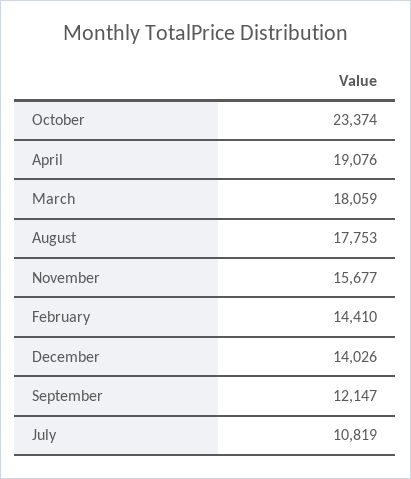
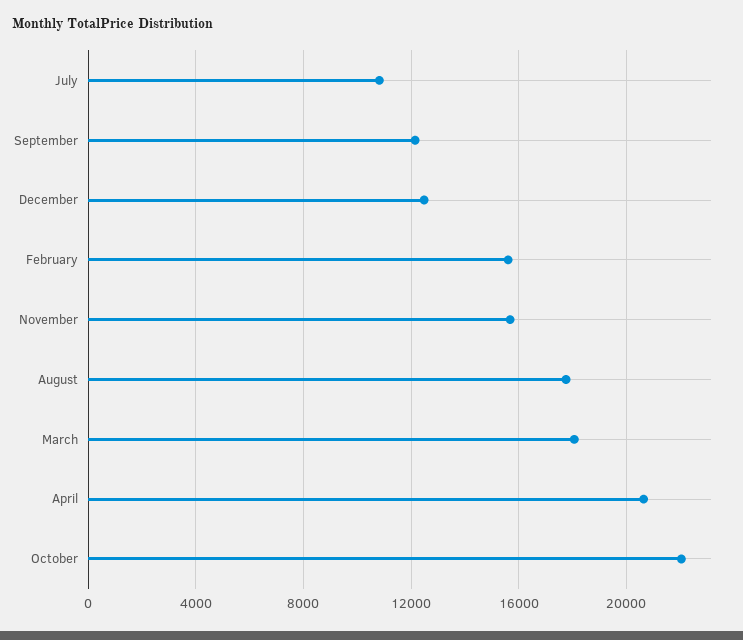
October: 23374 -> 22000
April: 19076 -> 20500
February: 14410 -> 15500
December: 14026 -> 12500

